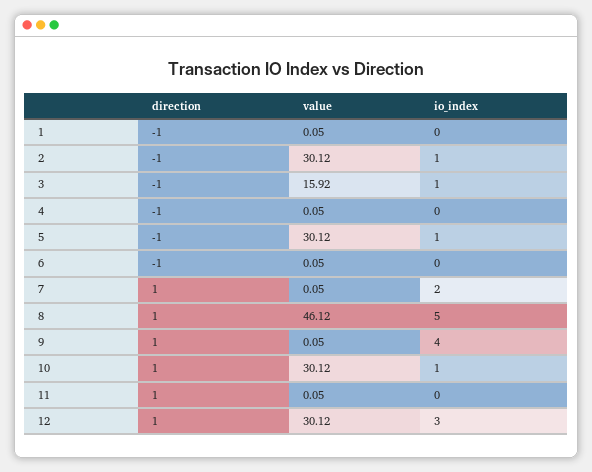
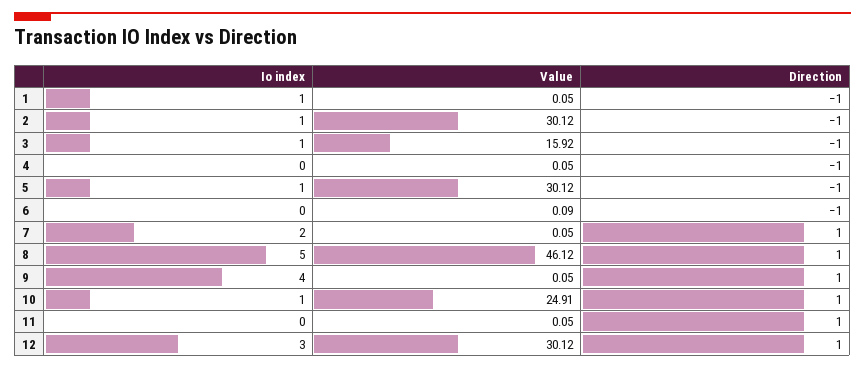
io_index, 1: 0 -> 1
value, 6: 0.05 -> 0.09
value, 10: 30.12 -> 24.91

